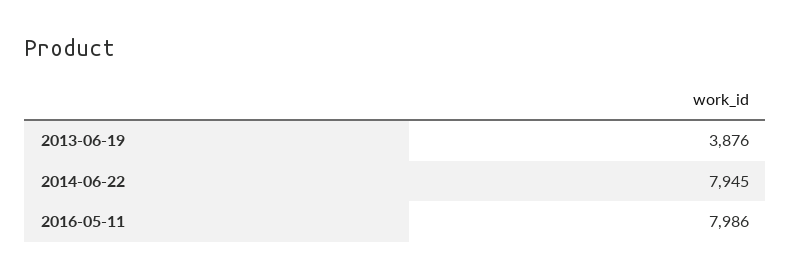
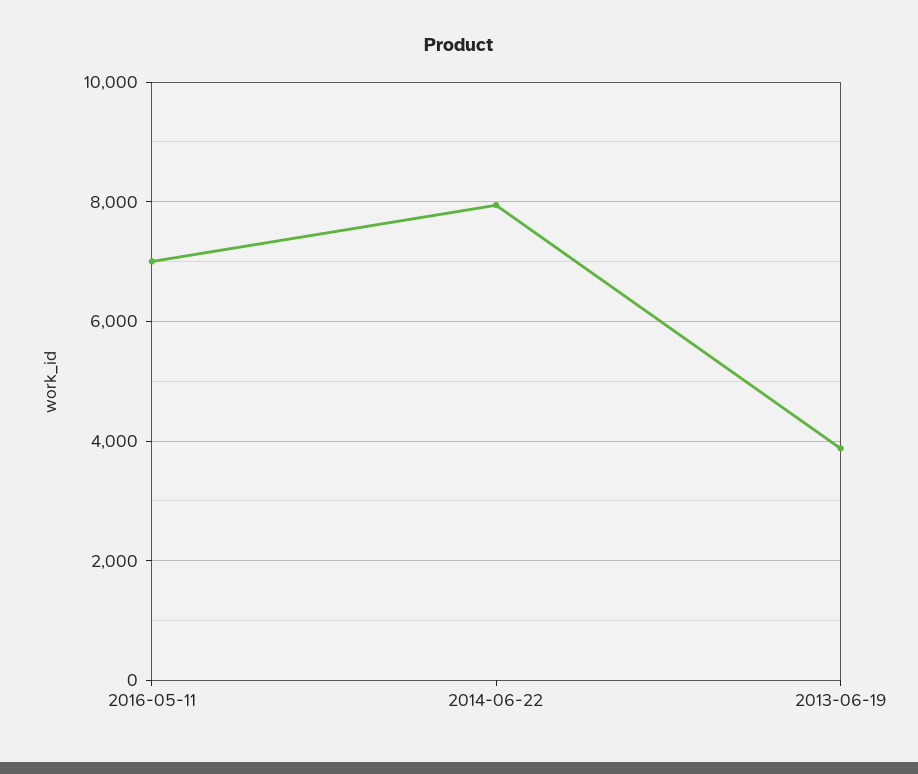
2016-05-11: 7986 -> 7000

